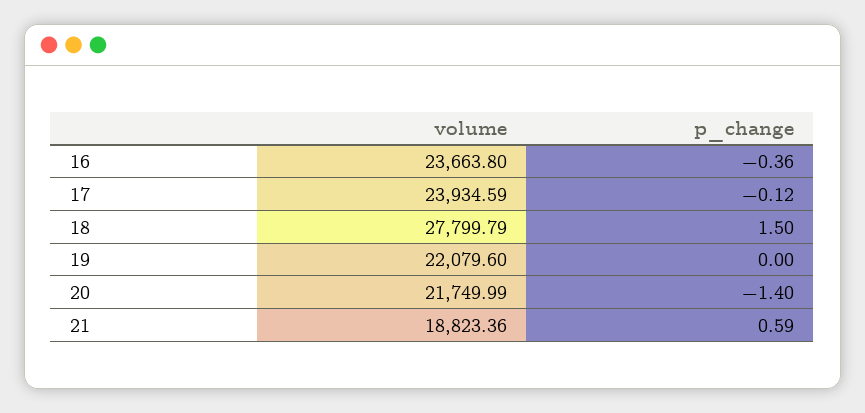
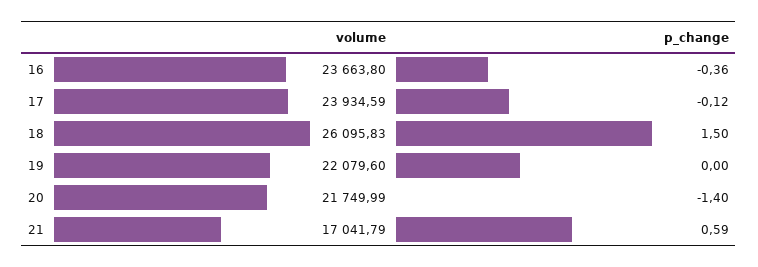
volume, 18: 27799.79 -> 26095.83
volume, 21: 18823.36 -> 17041.79

